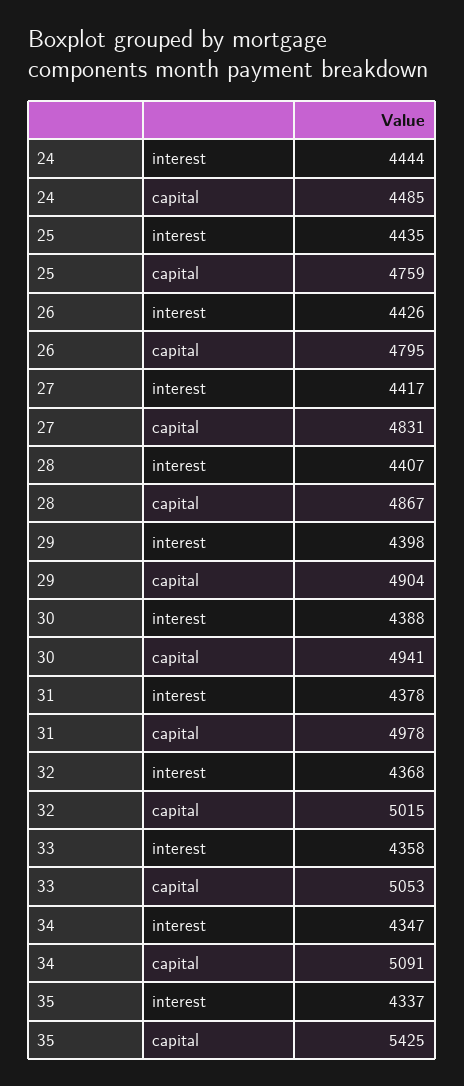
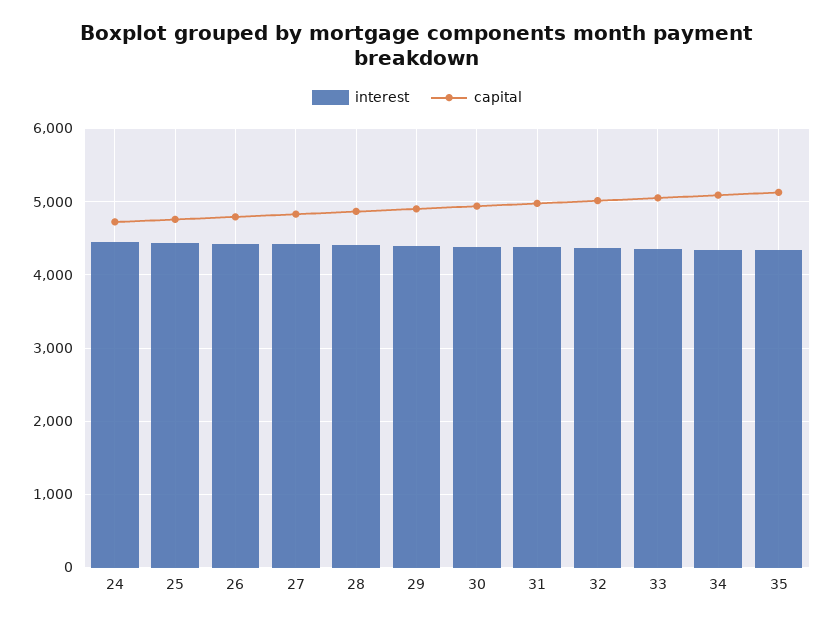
capital, 24: 4485 -> 4700
capital, 35: 5425 -> 5100

